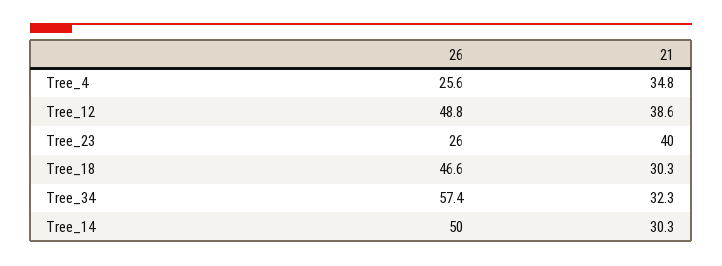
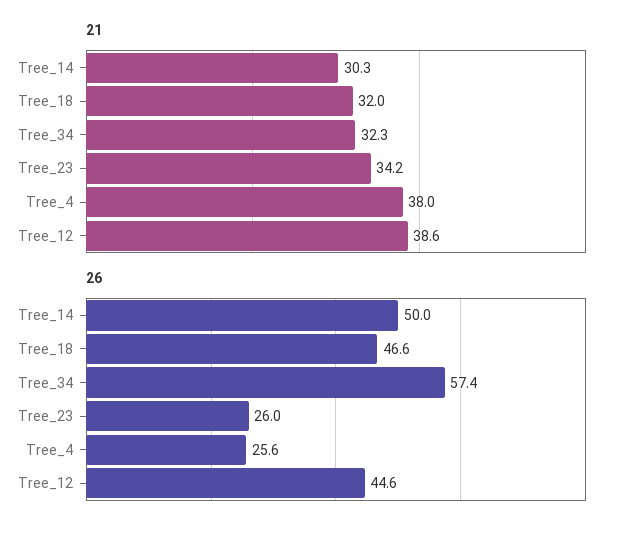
21, Tree_4: 34.8 -> 38
26, Tree_12: 48.8 -> 44.6
21, Tree_23: 40 -> 34.2
21, Tree_18: 30.3 -> 32

